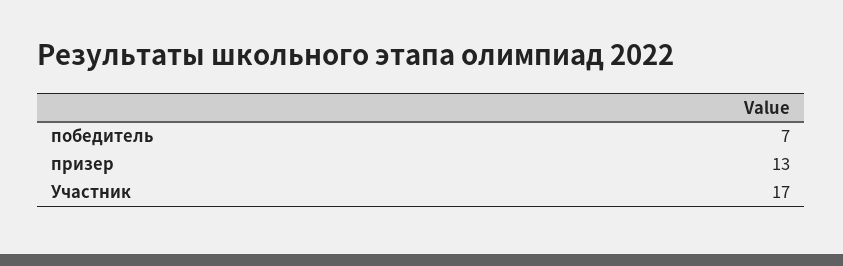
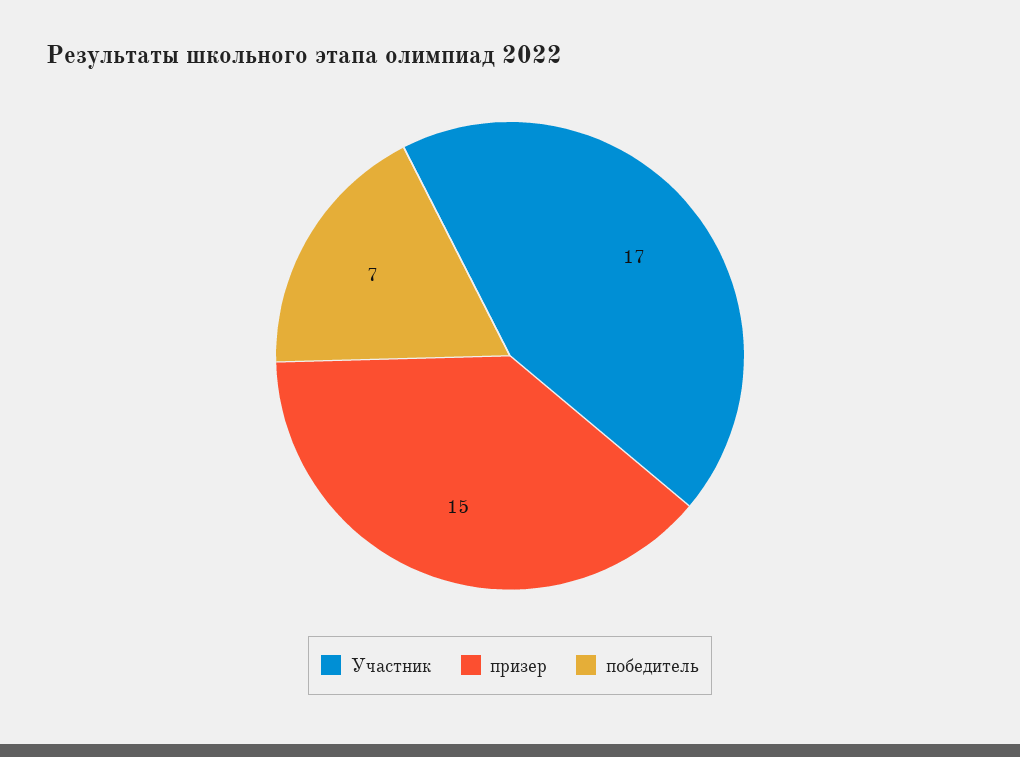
призер: 13 -> 15

